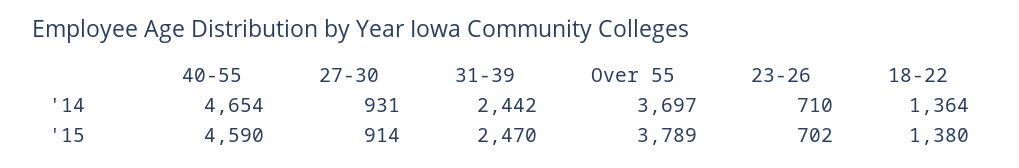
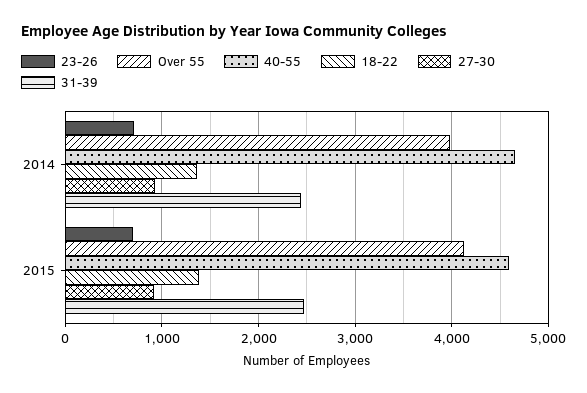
Over 55, '14: 3697 -> 4000
Over 55, '15: 3789 -> 4100

